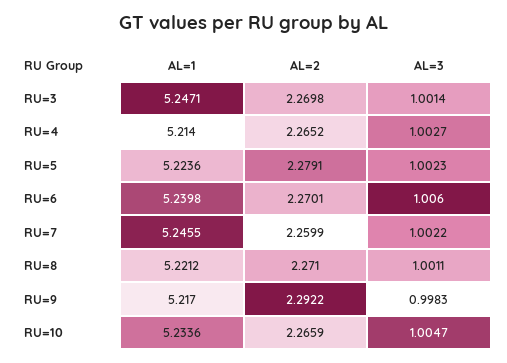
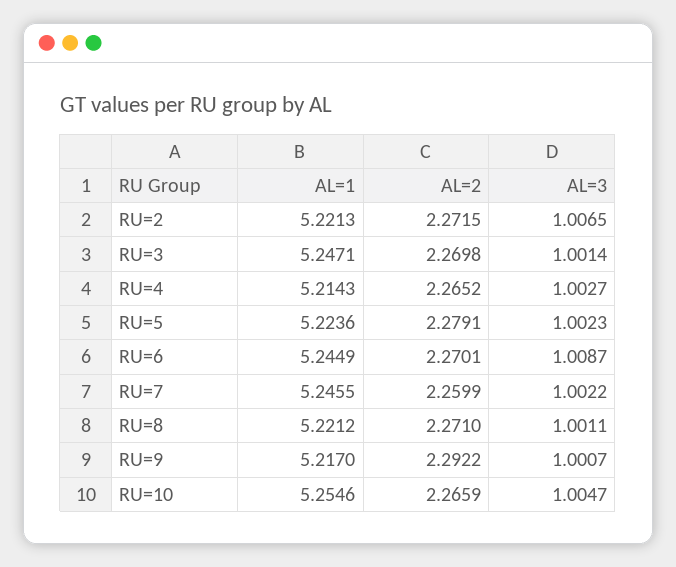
AL=1, RU=4: 5.214 -> 5.2143
AL=1, RU=6: 5.2398 -> 5.2449
AL=3, RU=6: 1.006 -> 1.0087
AL=3, RU=9: 0.9983 -> 1.0007
AL=1, RU=10: 5.2336 -> 5.2546
AL=1, RU=2: none -> 5.2213
AL=2, RU=2: none -> 2.2715
AL=3, RU=2: none -> 1.0065

